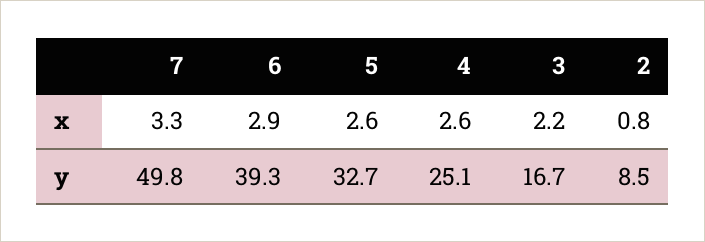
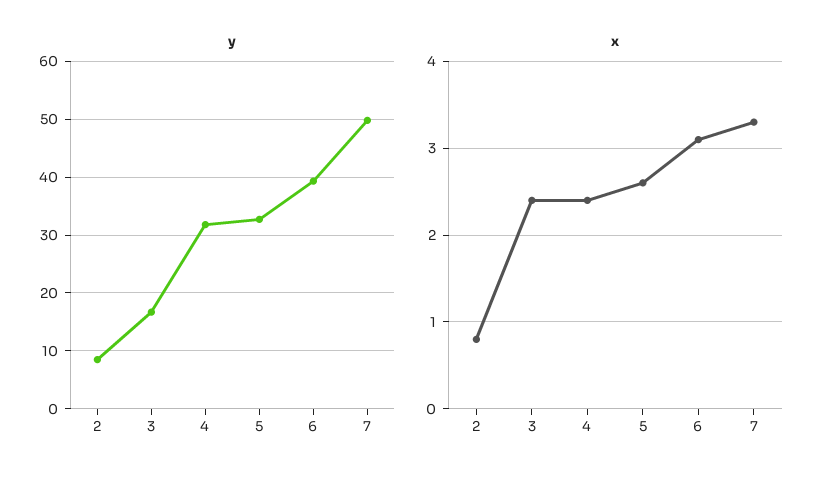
x, 6: 2.9 -> 3.1
x, 4: 2.6 -> 2.4
x, 3: 2.2 -> 2.4
y, 4: 25.1 -> 32

